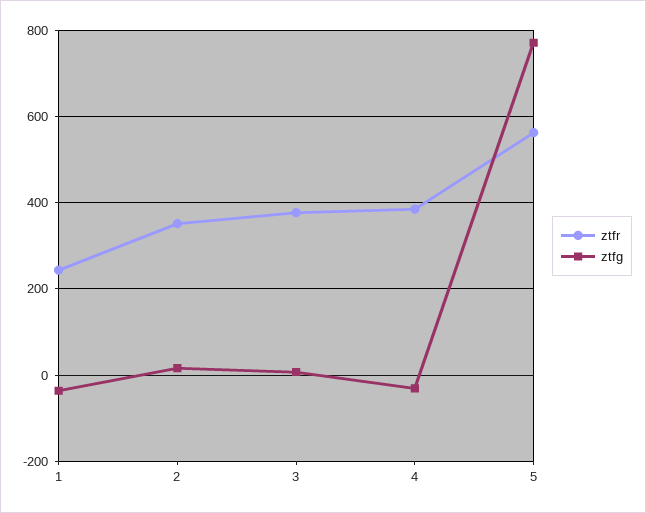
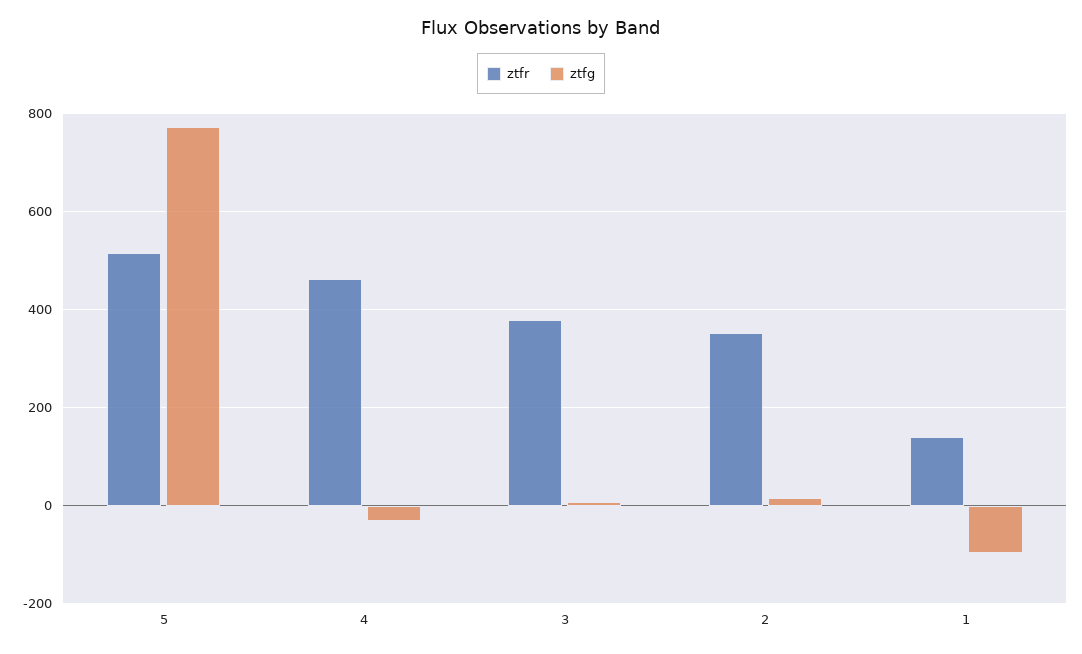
ztfr, 1: 240 -> 140
ztfg, 1: -40 -> -100
ztfr, 4: 380 -> 460
ztfr, 5: 560 -> 520

